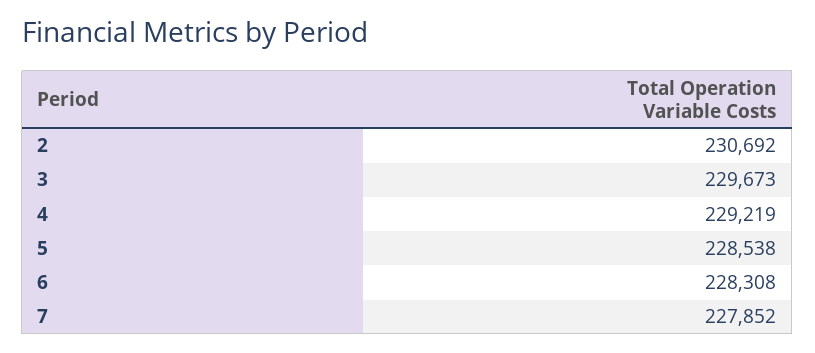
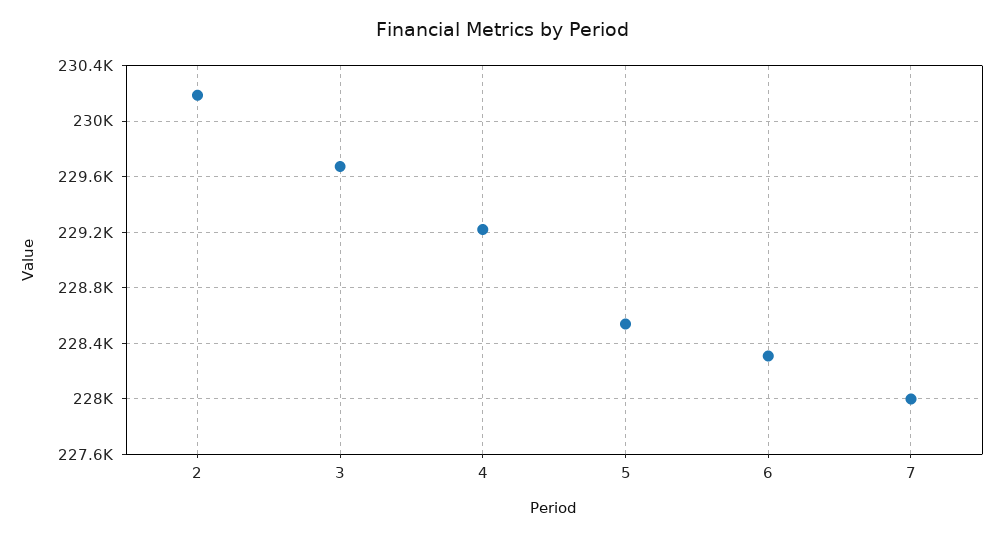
2: 230692 -> 230200
7: 227852 -> 228000

